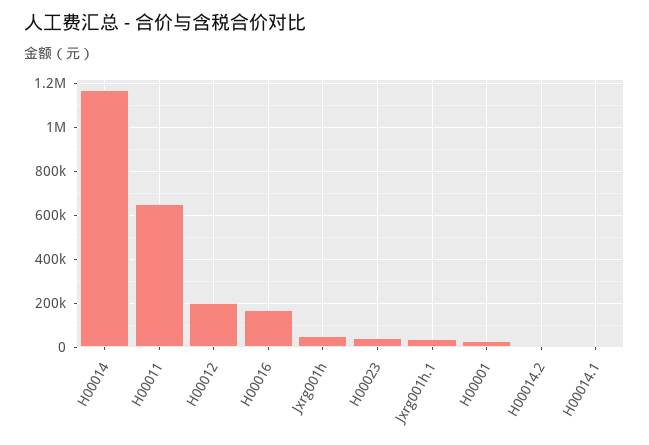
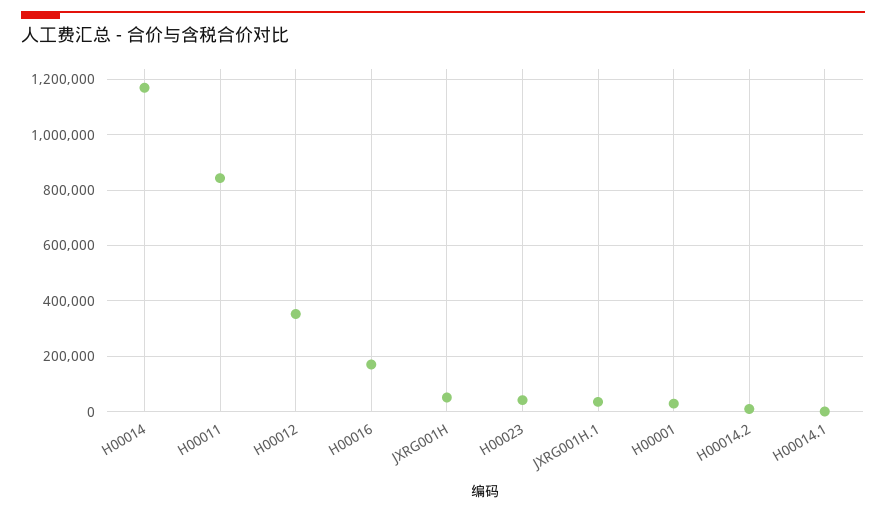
H00011: 650000 -> 850000
H00012: 200000 -> 350000

